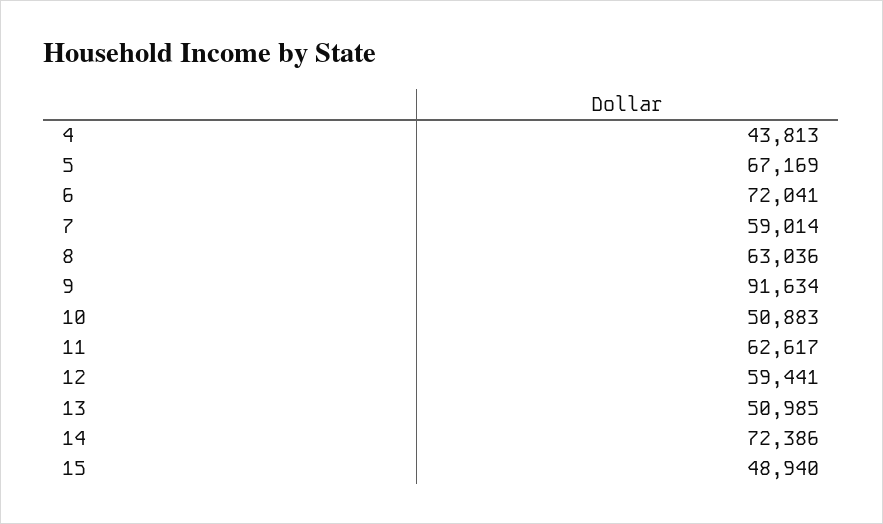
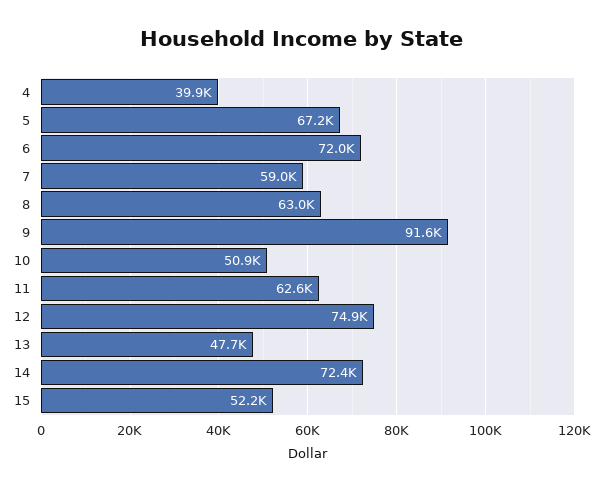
4: 43813 -> 39900
12: 59441 -> 74900
13: 50985 -> 47700
15: 48940 -> 52200

